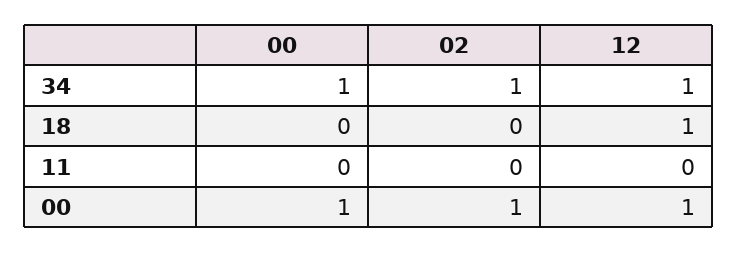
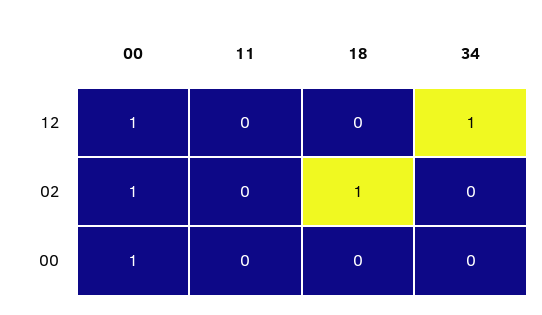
00, 34: 1 -> 0
02, 34: 1 -> 0
02, 18: 0 -> 1
12, 18: 1 -> 0

